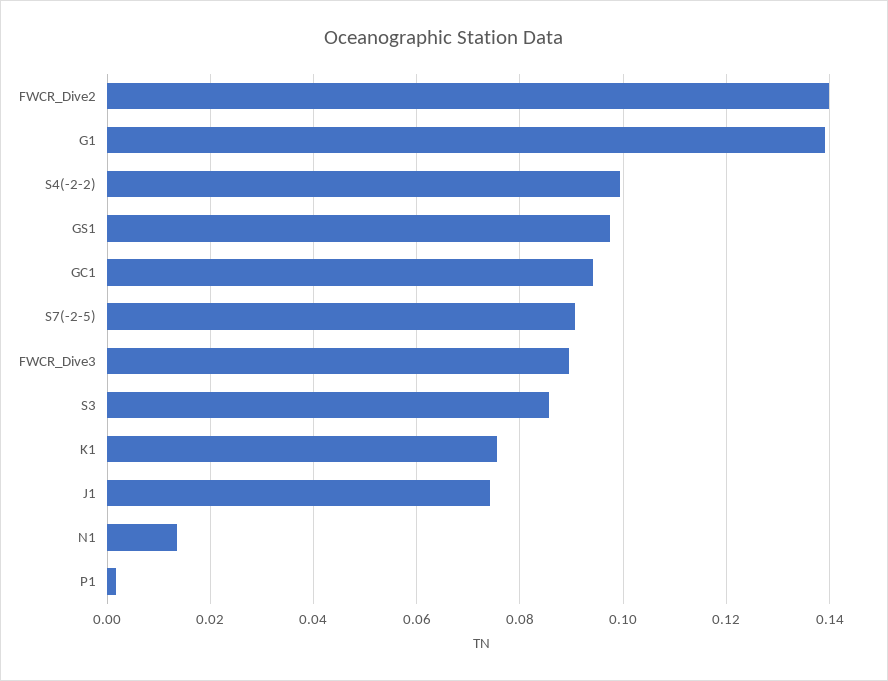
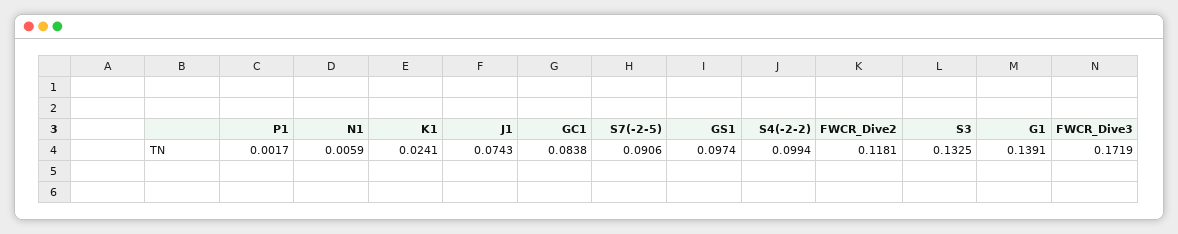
FWCR_Dive2: 0.14 -> 0.1181
GC1: 0.094 -> 0.0838
FWCR_Dive3: 0.09 -> 0.1719
S3: 0.086 -> 0.1325
K1: 0.076 -> 0.0241
N1: 0.014 -> 0.0059

